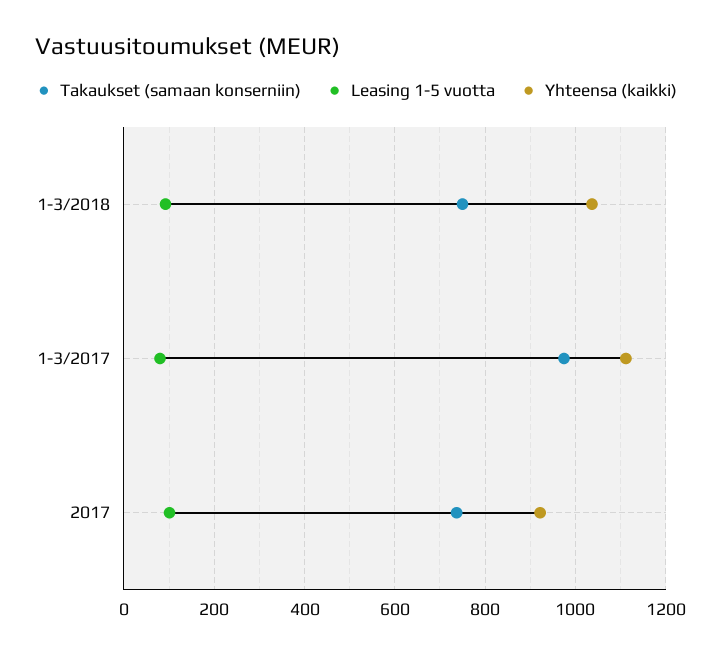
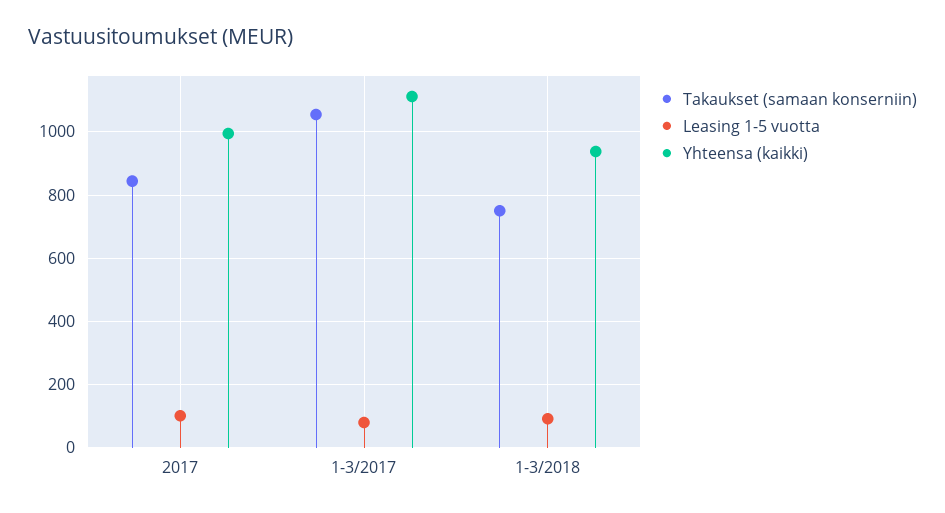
Yhteensa (kaikki), 1-3/2018: 1040 -> 940
Takaukset (samaan konserniin), 1-3/2017: 980 -> 1060
Takaukset (samaan konserniin), 2017: 740 -> 840
Yhteensa (kaikki), 2017: 920 -> 1000

